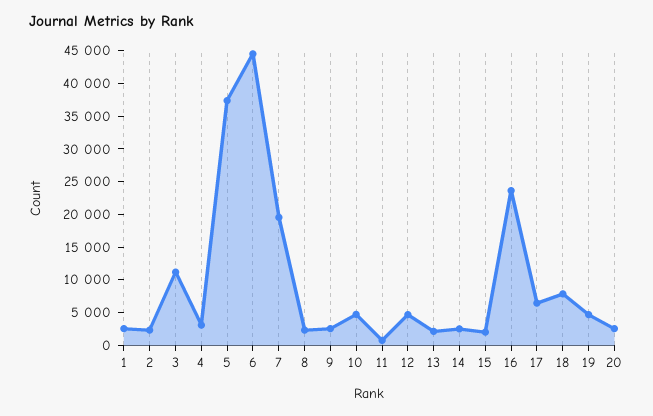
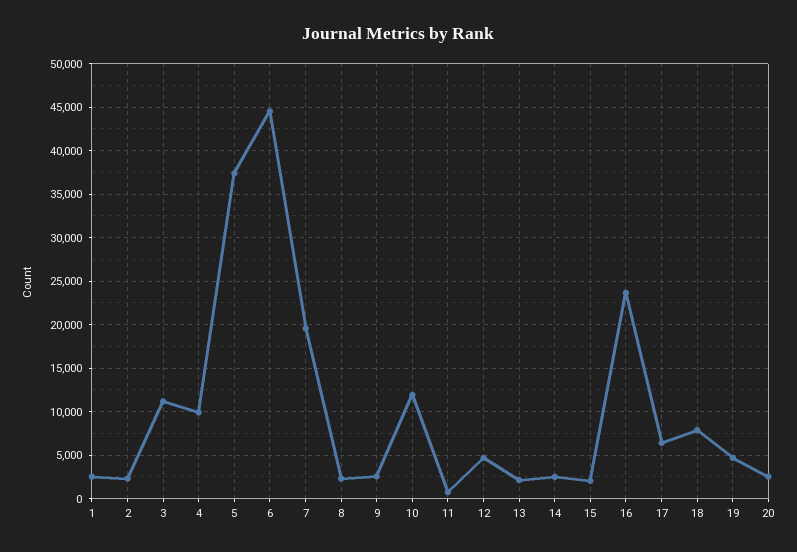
4: 2500 -> 10000
10: 5000 -> 12000

